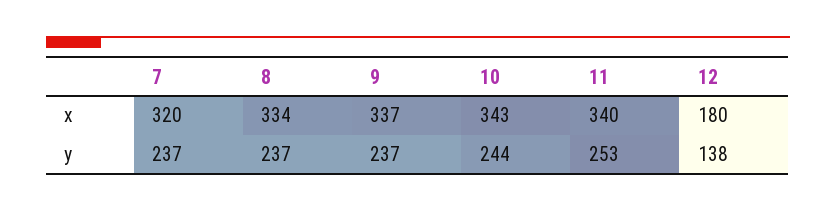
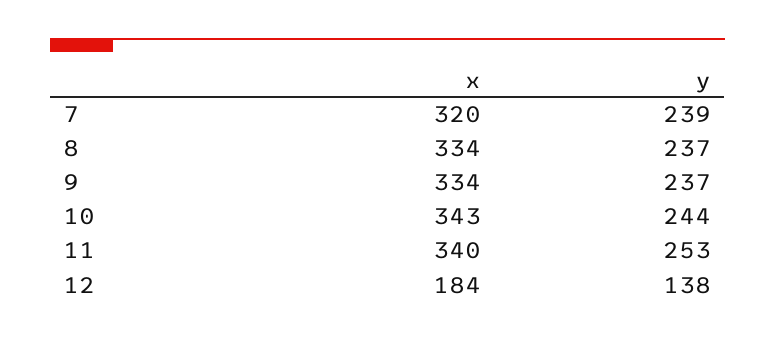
9, x: 337 -> 334
12, x: 180 -> 184
7, y: 237 -> 239

